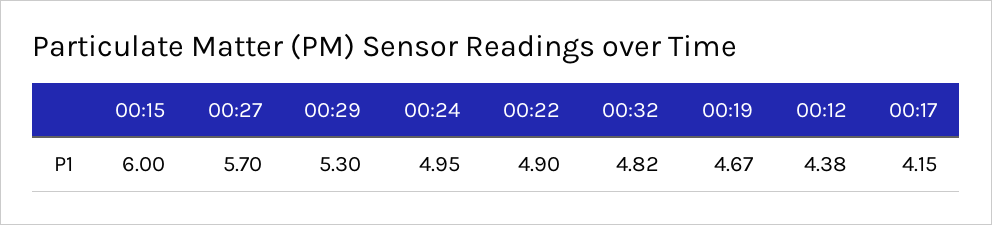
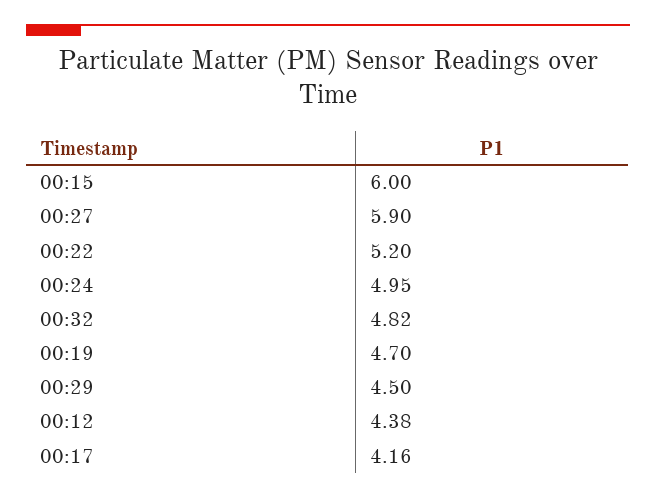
00:27: 5.7 -> 5.9
00:29: 5.3 -> 4.5
00:22: 4.9 -> 5.2
00:19: 4.67 -> 4.7
00:17: 4.15 -> 4.16

